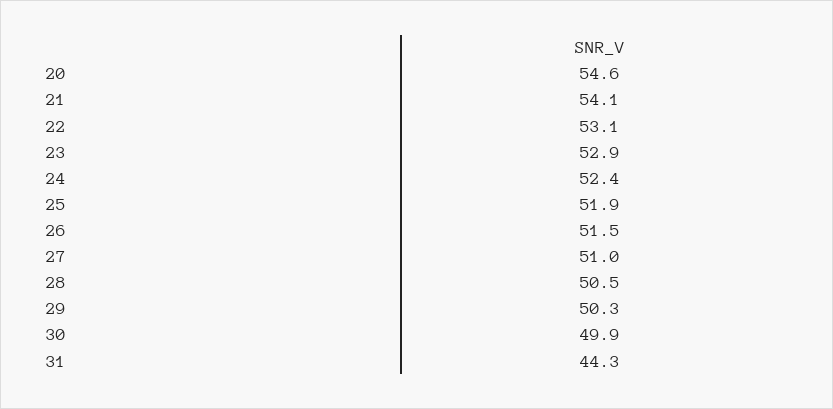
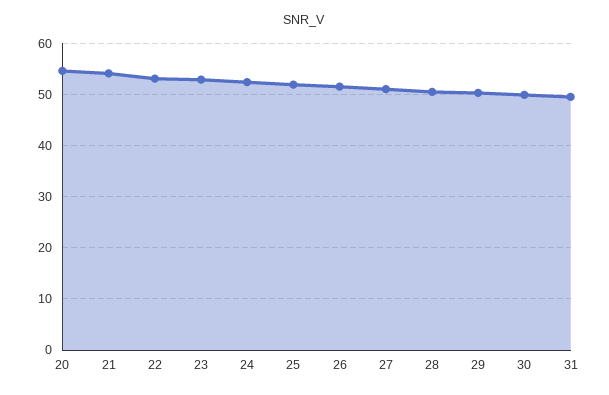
31: 44.3 -> 50

